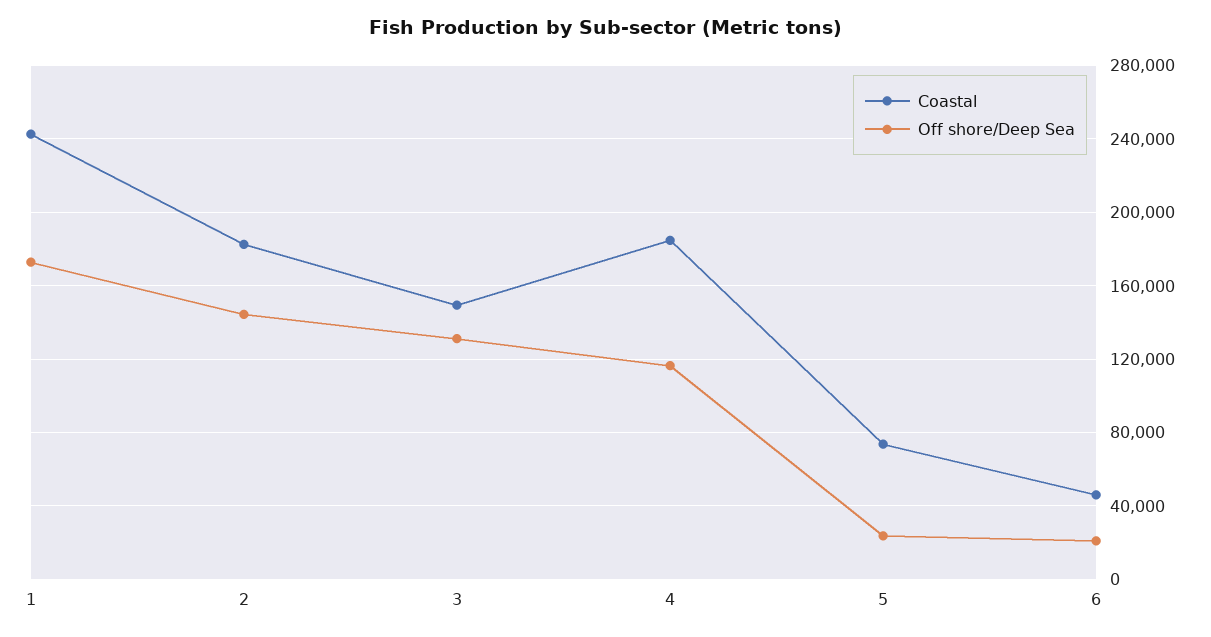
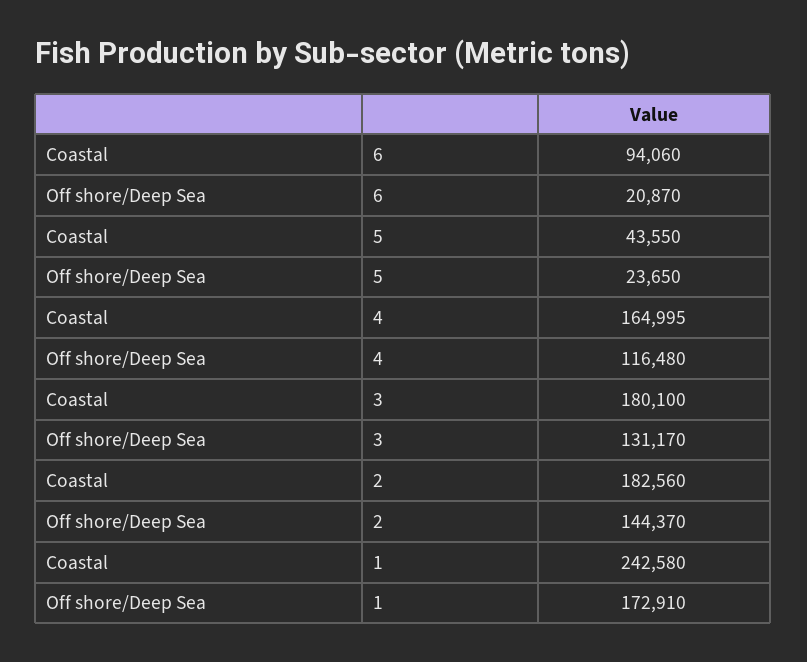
Coastal, 3: 150000 -> 180100
Coastal, 4: 185000 -> 164995
Coastal, 5: 75000 -> 43550
Coastal, 6: 45000 -> 94060

